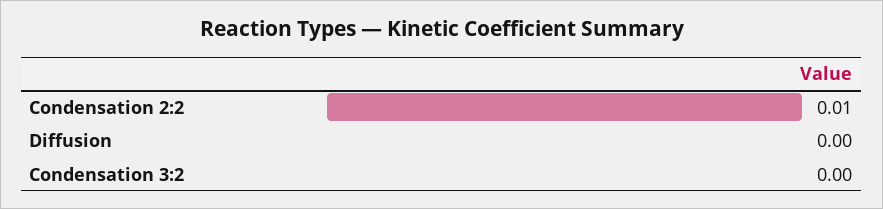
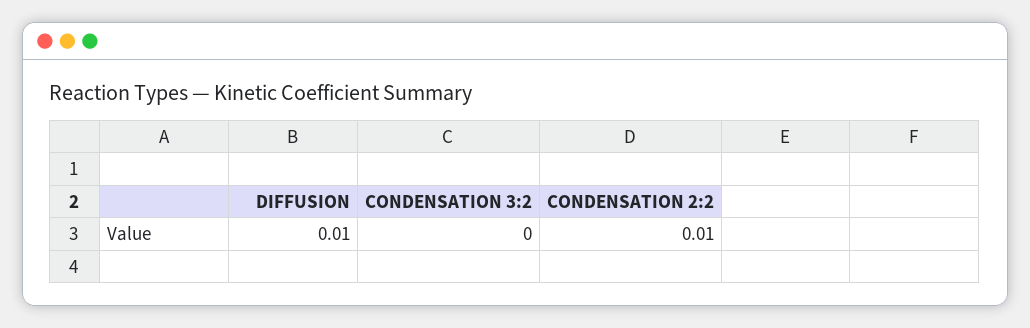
Diffusion: 0 -> 0.01

